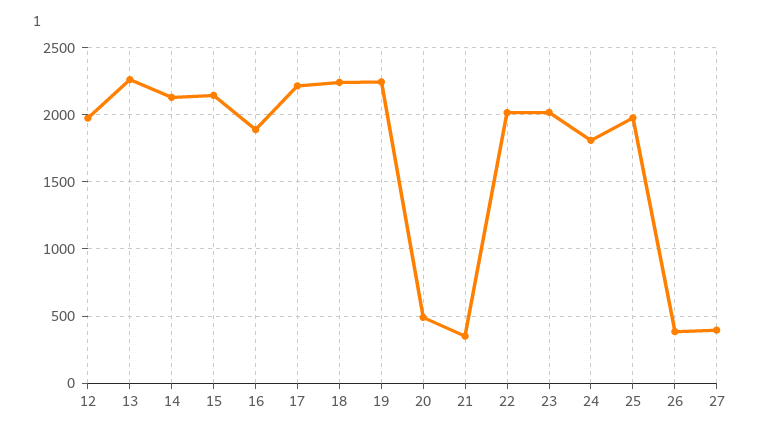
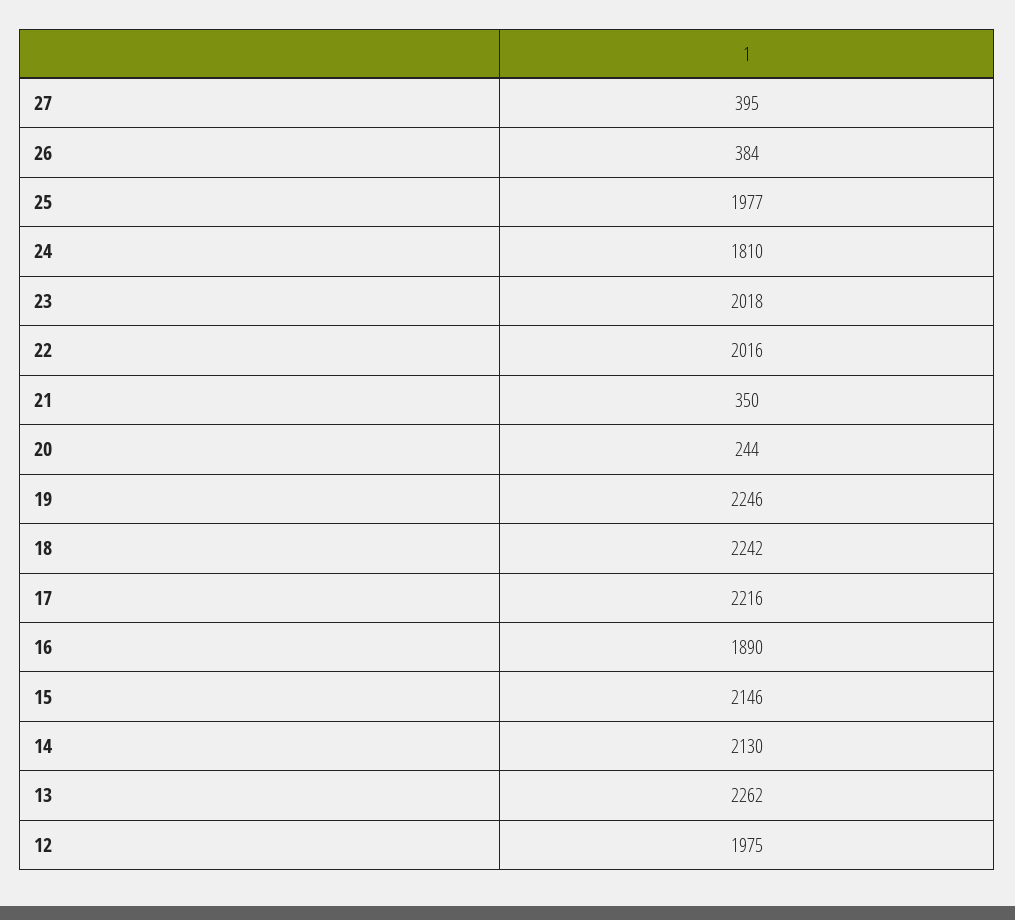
20: 500 -> 244

